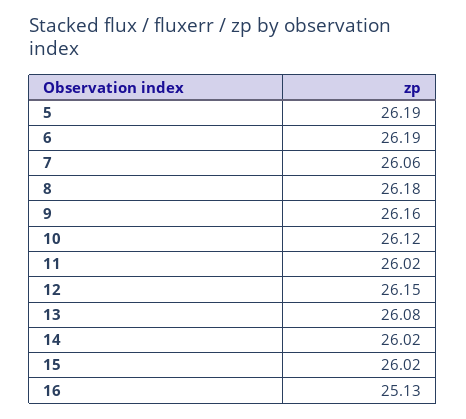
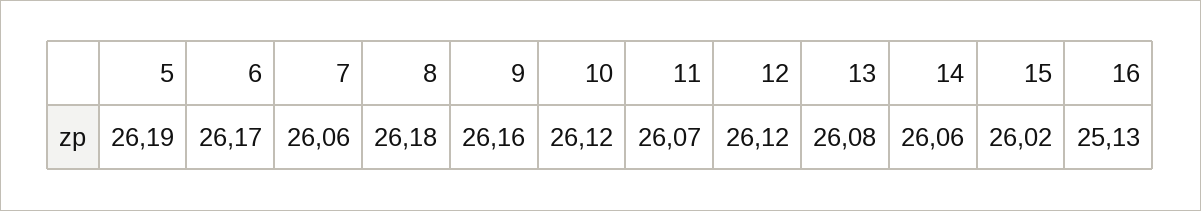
6: 26.19 -> 26.17
11: 26.02 -> 26.07
12: 26.15 -> 26.12
14: 26.02 -> 26.06

